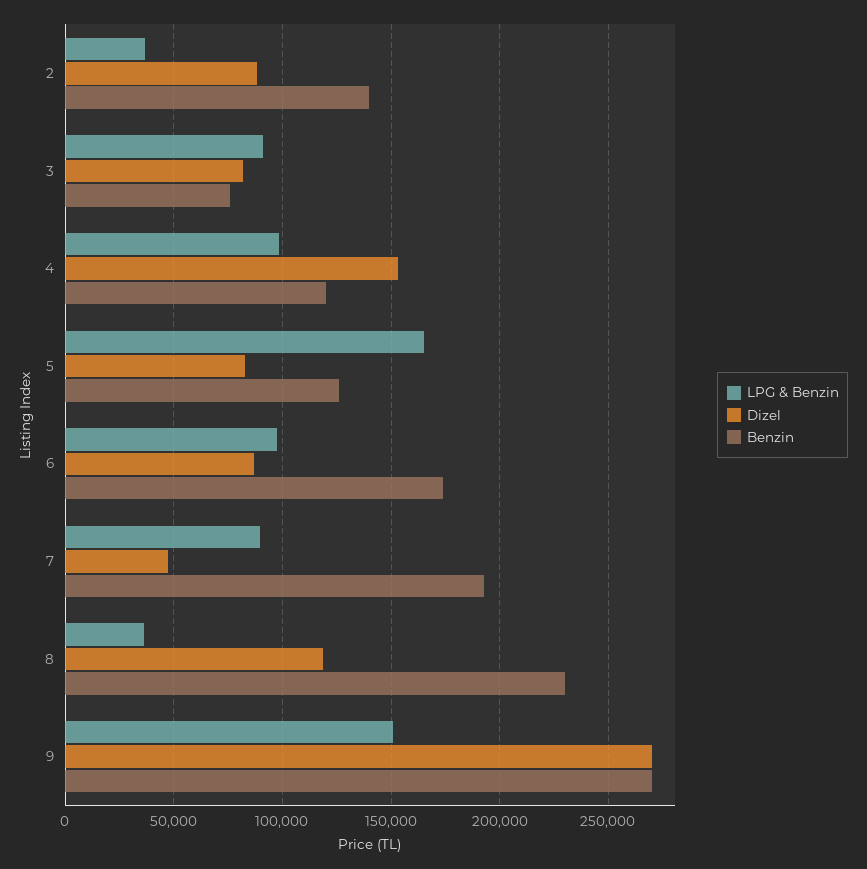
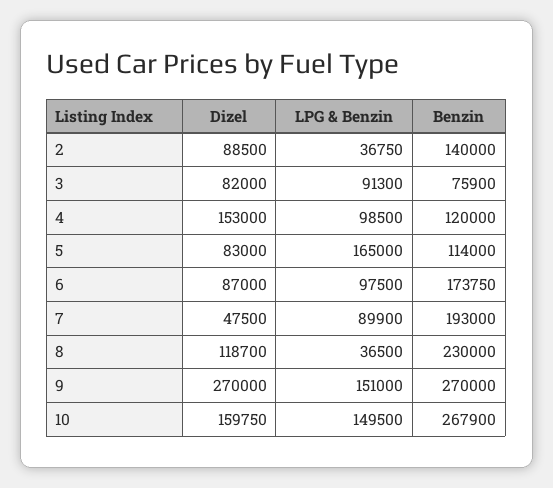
Benzin, 5: 125000 -> 114000
Dizel, 10: none -> 159750
LPG & Benzin, 10: none -> 149500
Benzin, 10: none -> 267900

